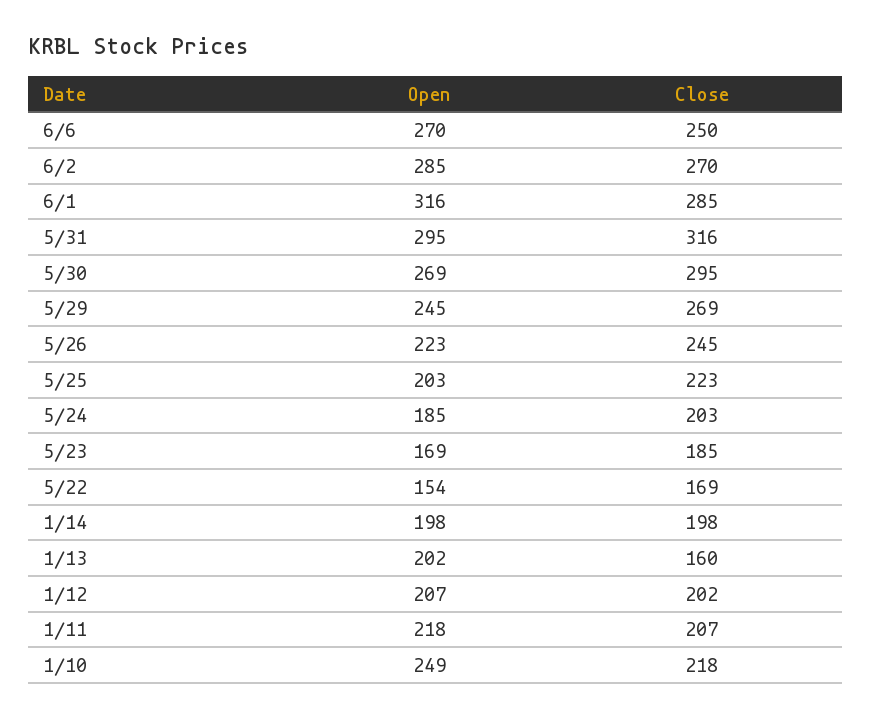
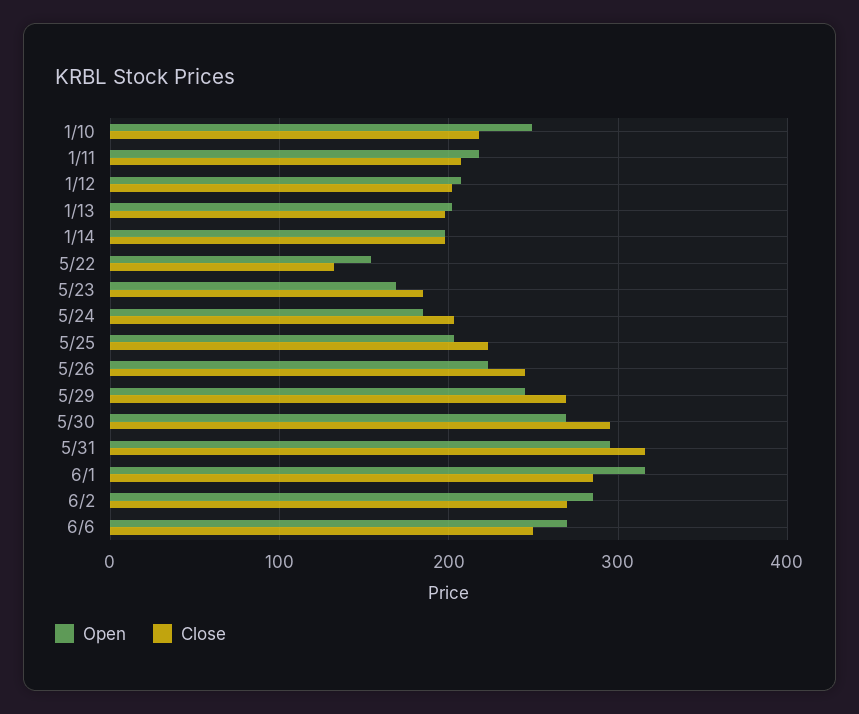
Close, 5/22: 169 -> 130
Close, 1/13: 160 -> 200

